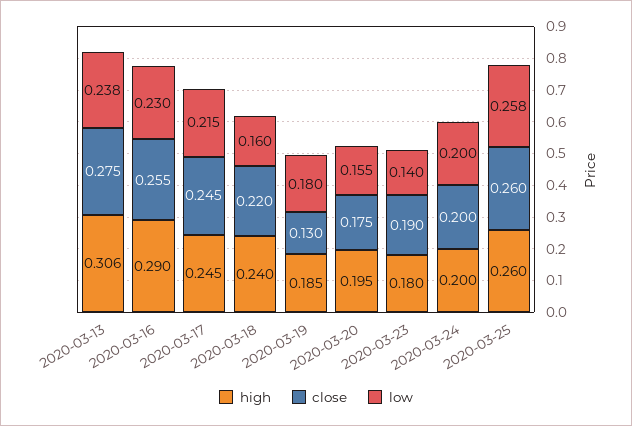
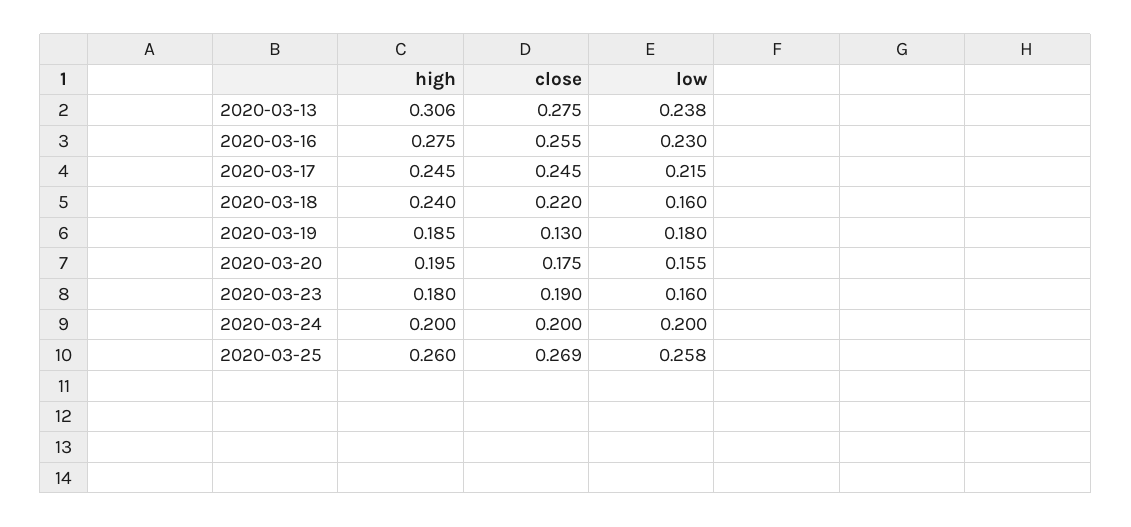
high, 2020-03-16: 0.29 -> 0.275
low, 2020-03-23: 0.14 -> 0.16
close, 2020-03-25: 0.26 -> 0.269

